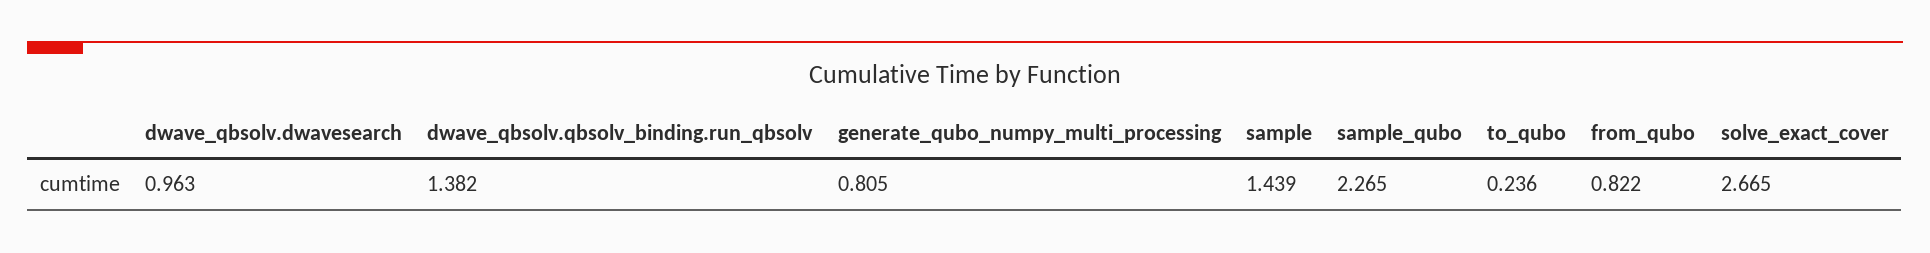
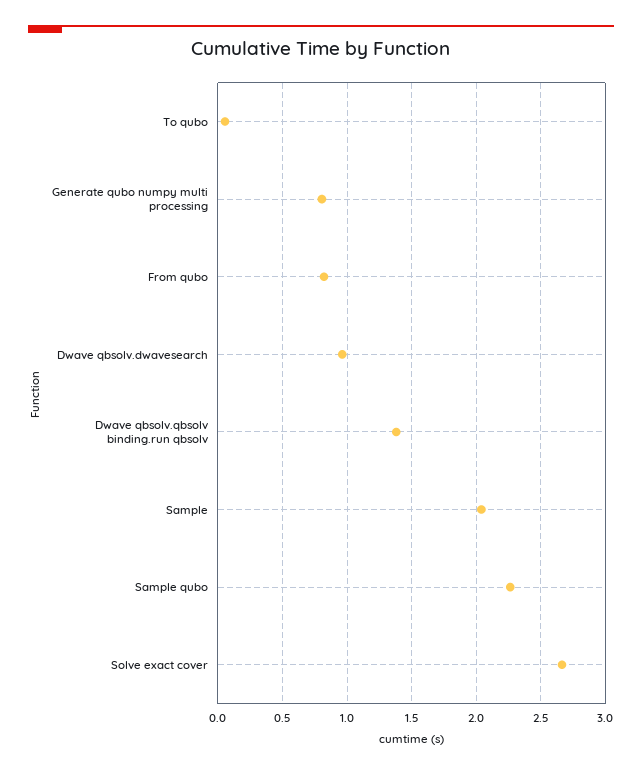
sample: 1.439 -> 2.05
to_qubo: 0.236 -> 0.05

